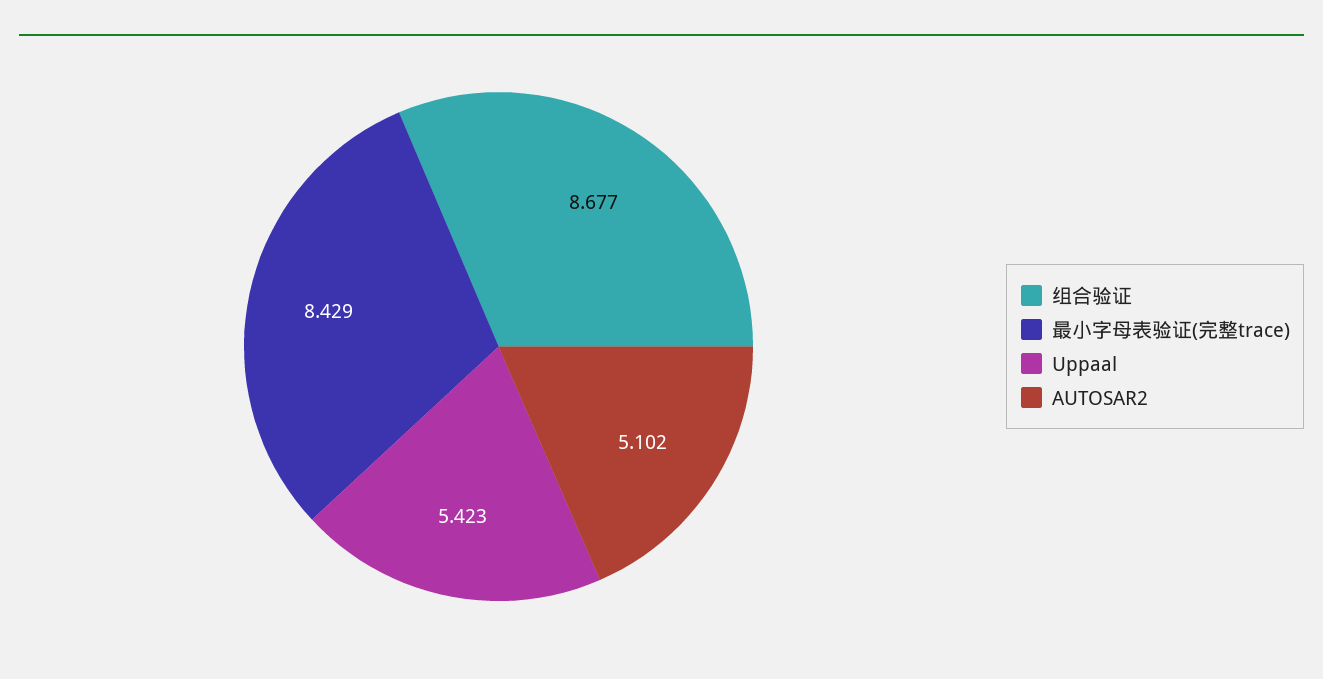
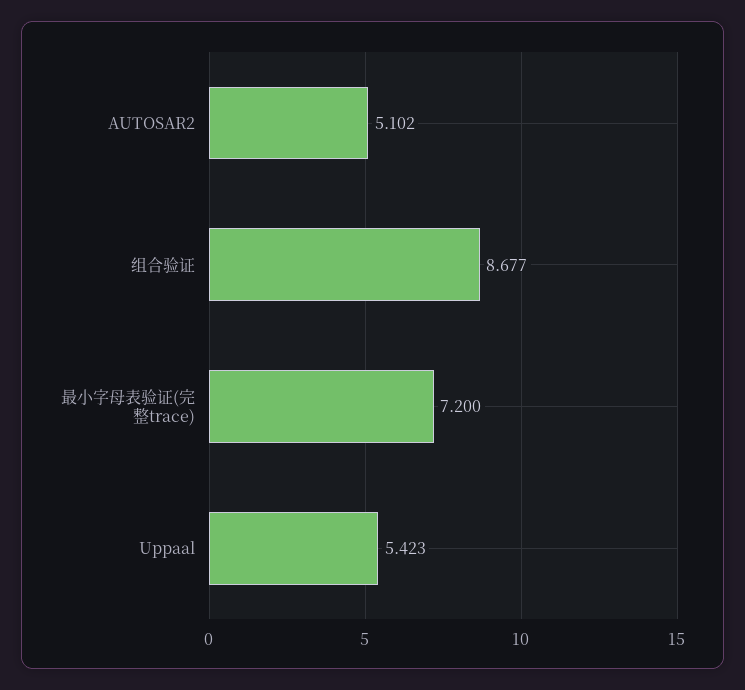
最小字母表验证(完整trace): 8.429 -> 7.2

